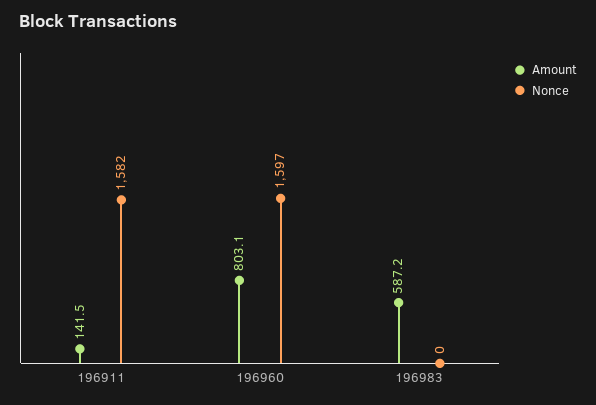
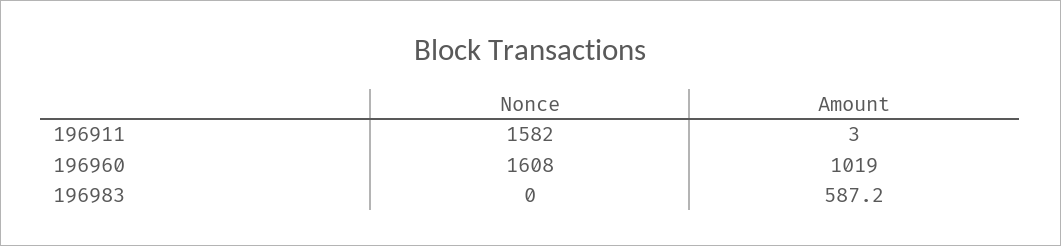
Amount, 196911: 141.5 -> 3
Amount, 196960: 803.1 -> 1019
Nonce, 196960: 1597 -> 1608

